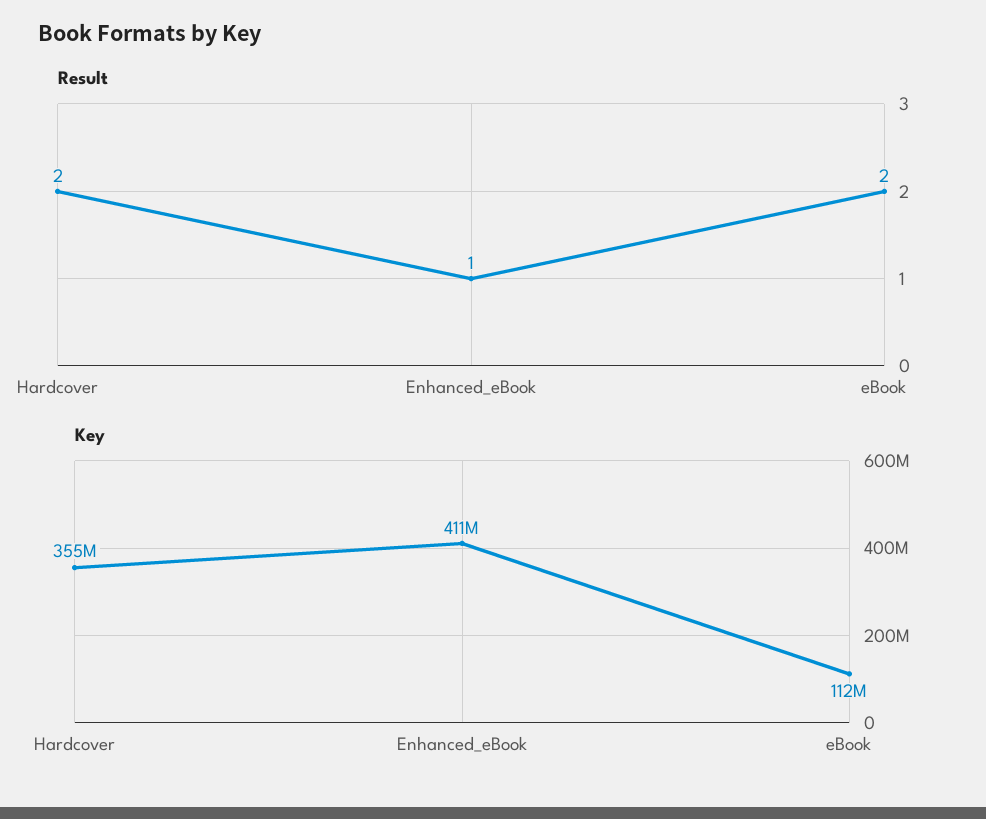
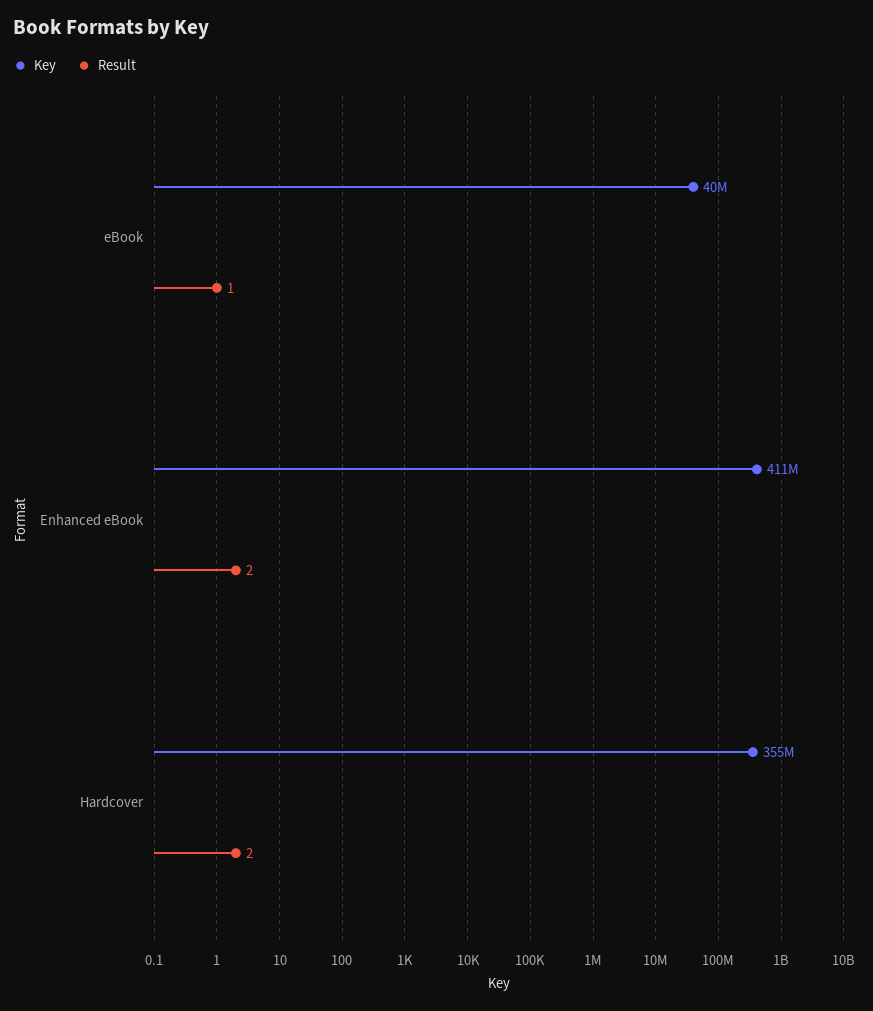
Result, Enhanced_eBook: 1 -> 2
Result, eBook: 2 -> 1
Key, eBook: 112000000 -> 40000000

